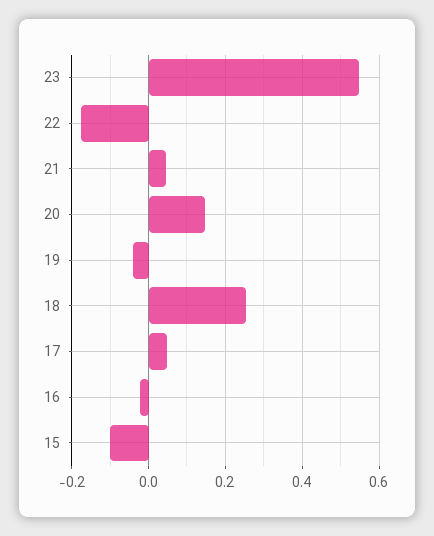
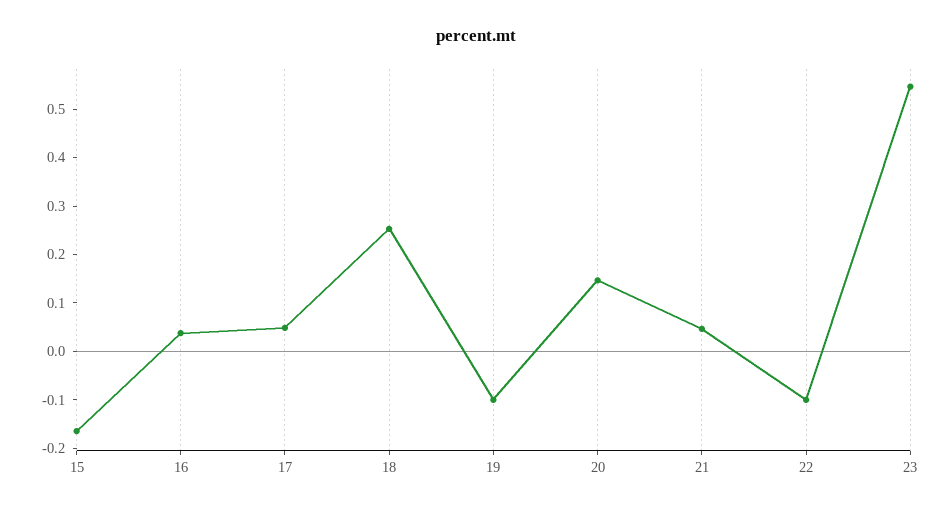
22: -0.18 -> -0.1
19: -0.04 -> -0.1
16: -0.02 -> 0.04
15: -0.1 -> -0.16

